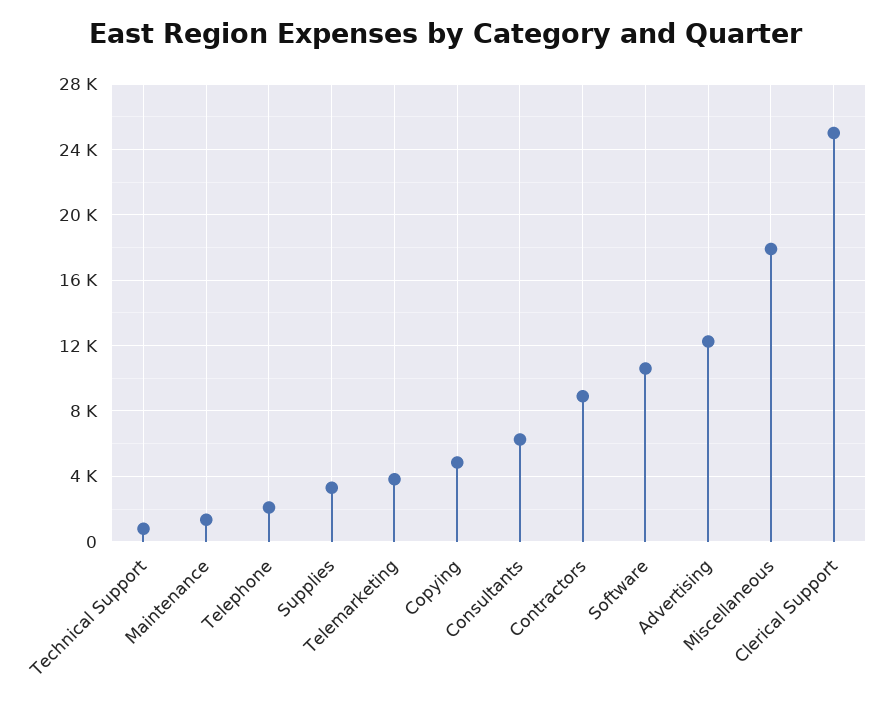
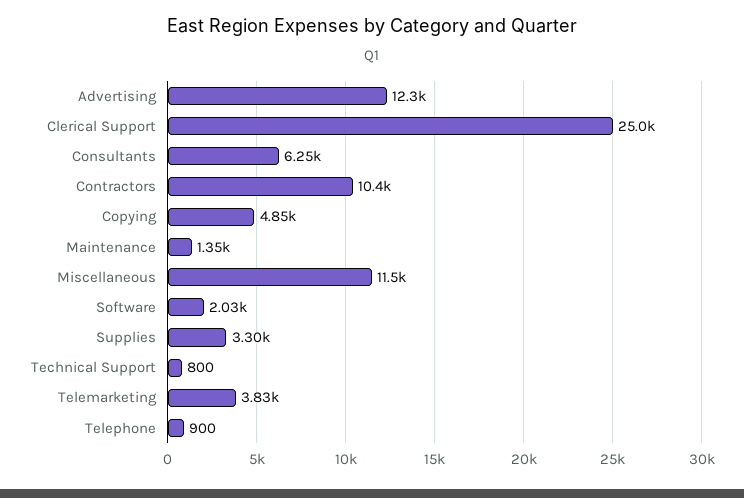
Telephone: 2000 -> 900
Contractors: 9000 -> 10400
Software: 10500 -> 2030
Miscellaneous: 18000 -> 11500

